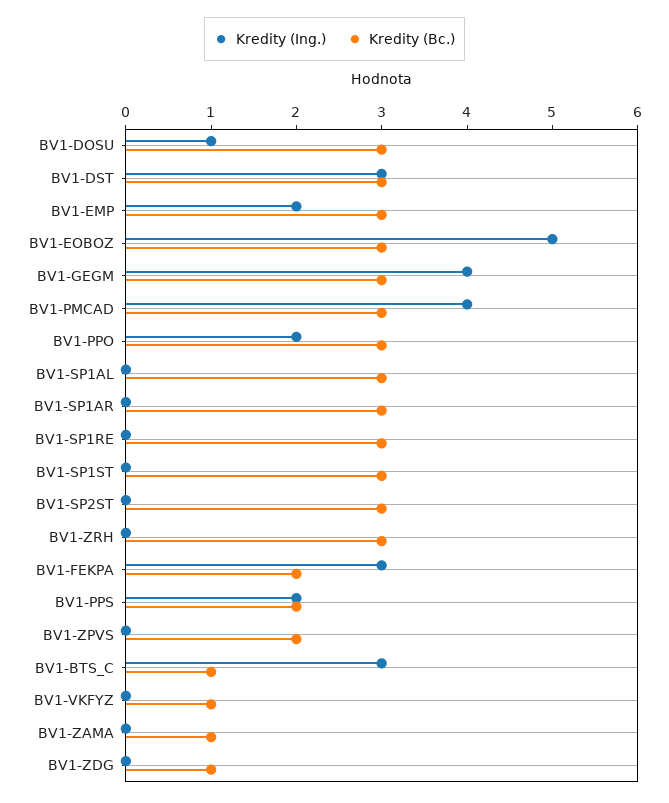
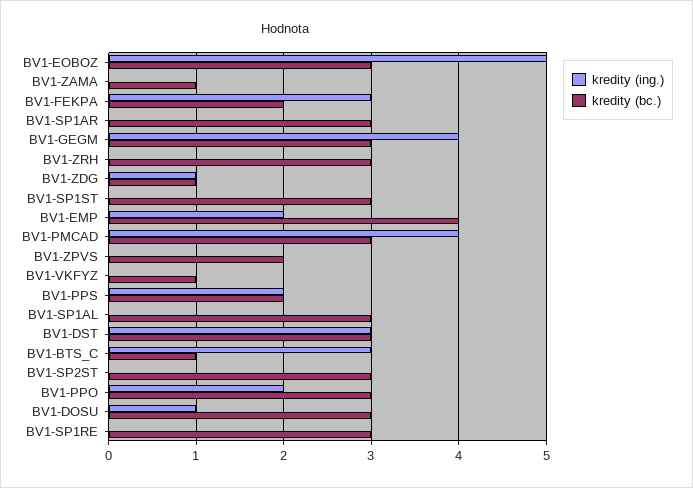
Kredity (Bc.), BV1-EMP: 3 -> 4
Kredity (Ing.), BV1-ZDG: 0 -> 1

